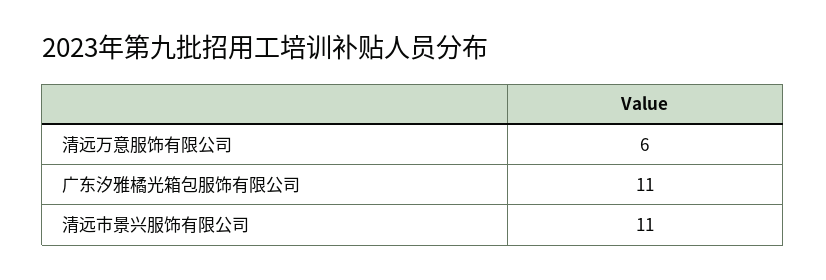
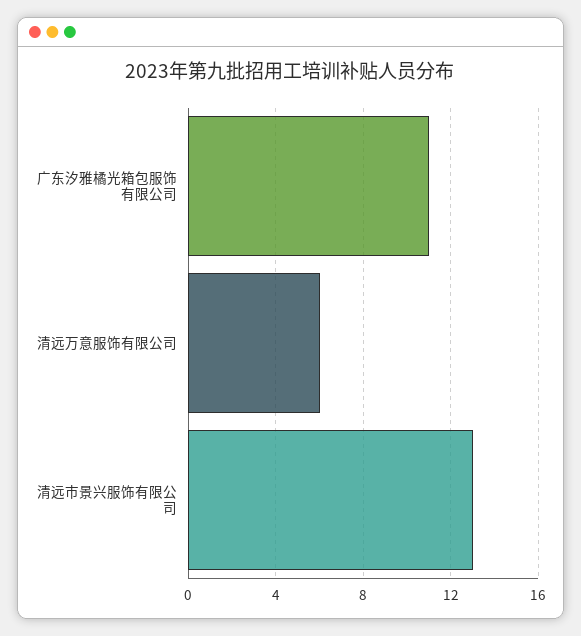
清远市景兴服饰有限公司: 11 -> 13

